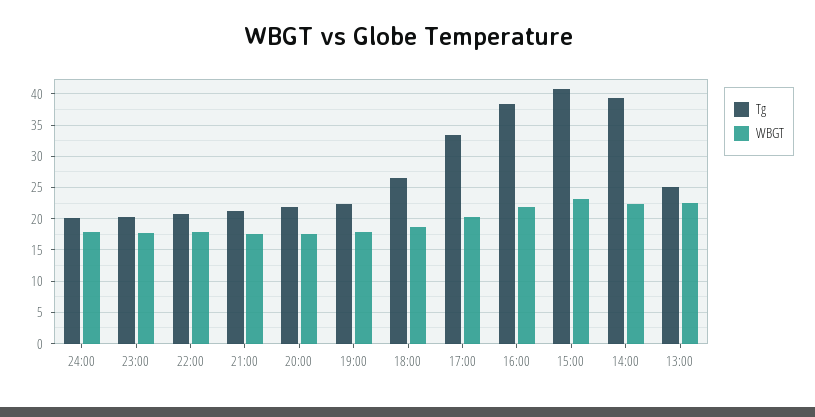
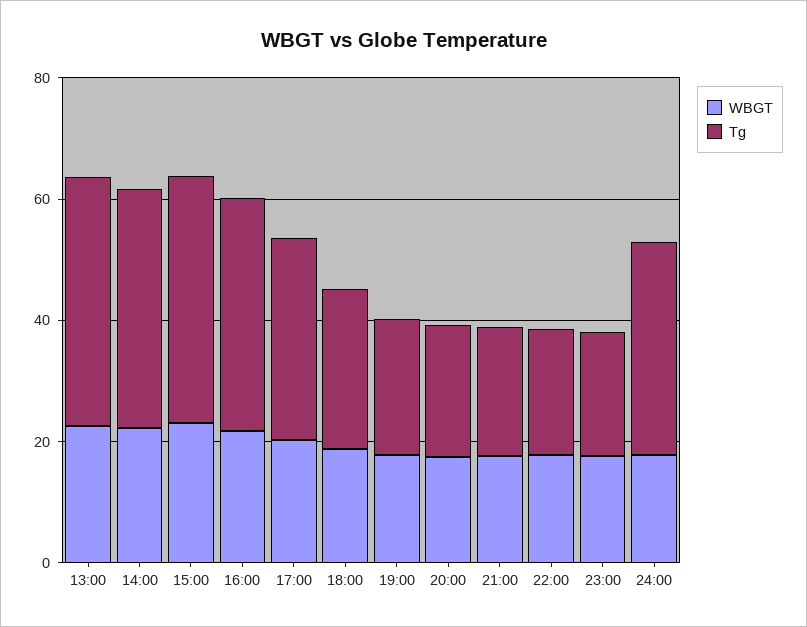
Tg, 24:00: 20 -> 35
Tg, 13:00: 25 -> 40

